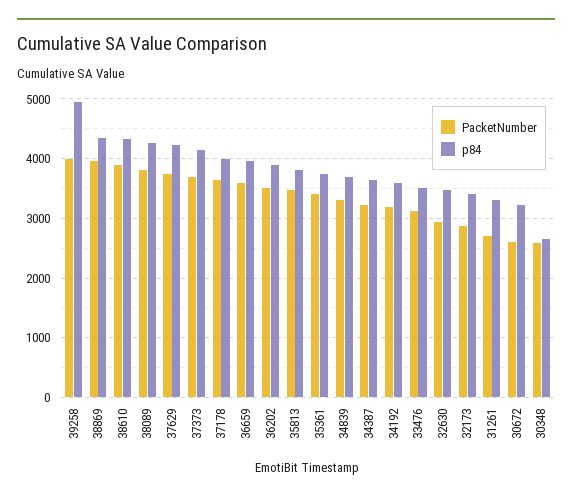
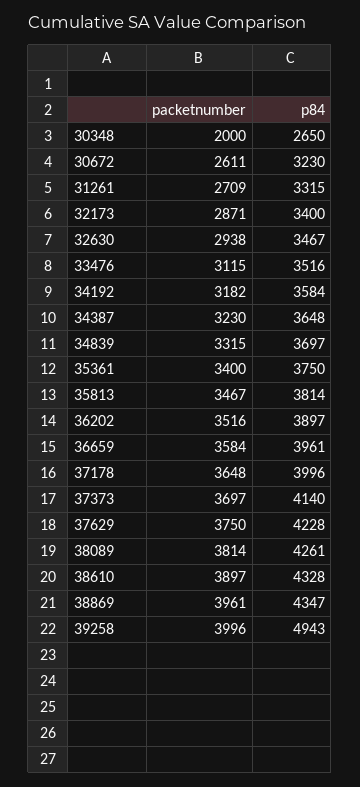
PacketNumber, 30348: 2600 -> 2000

